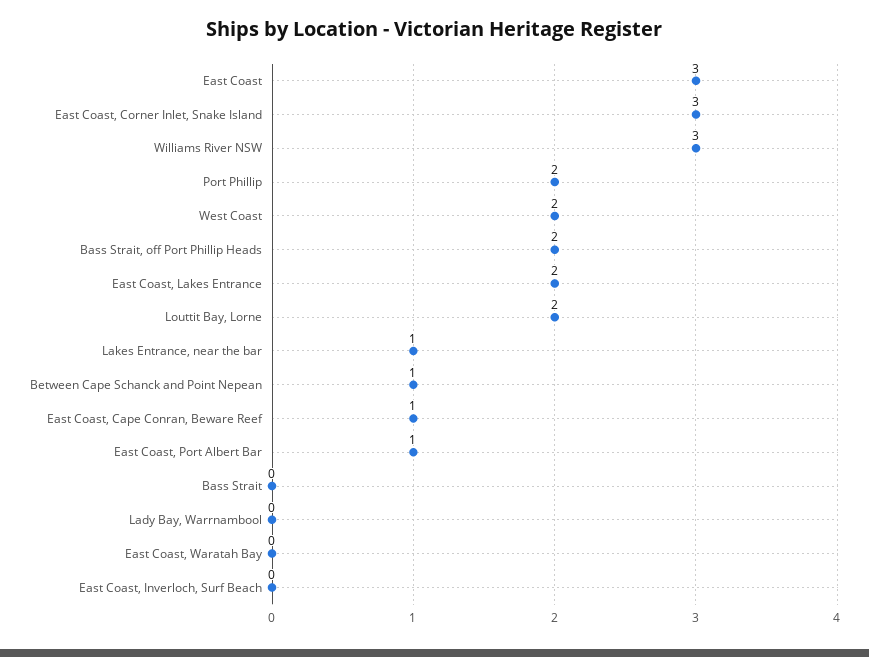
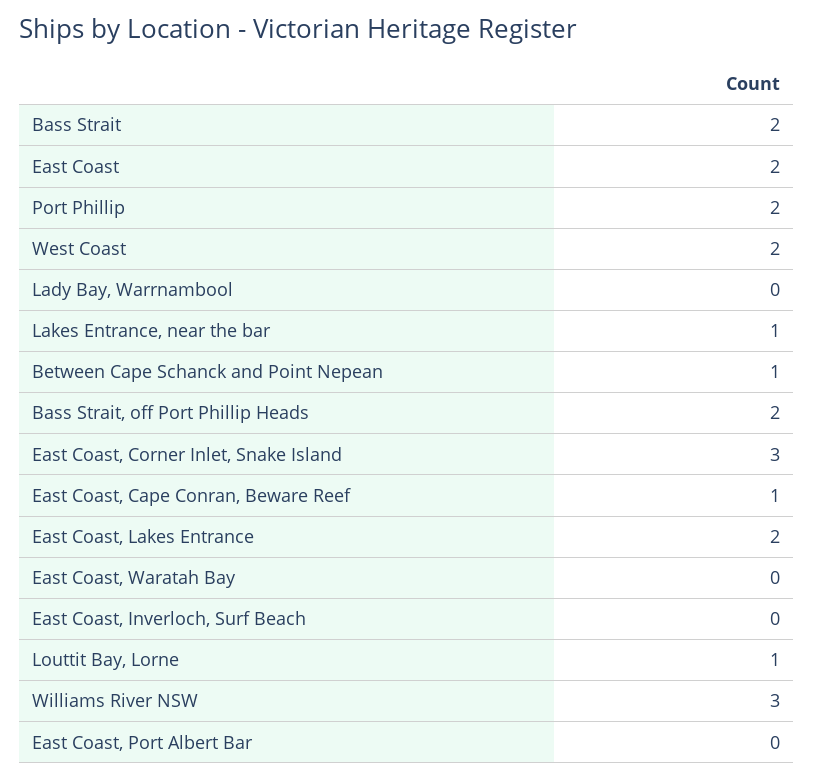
East Coast: 3 -> 2
Louttit Bay, Lorne: 2 -> 1
East Coast, Port Albert Bar: 1 -> 0
Bass Strait: 0 -> 2

